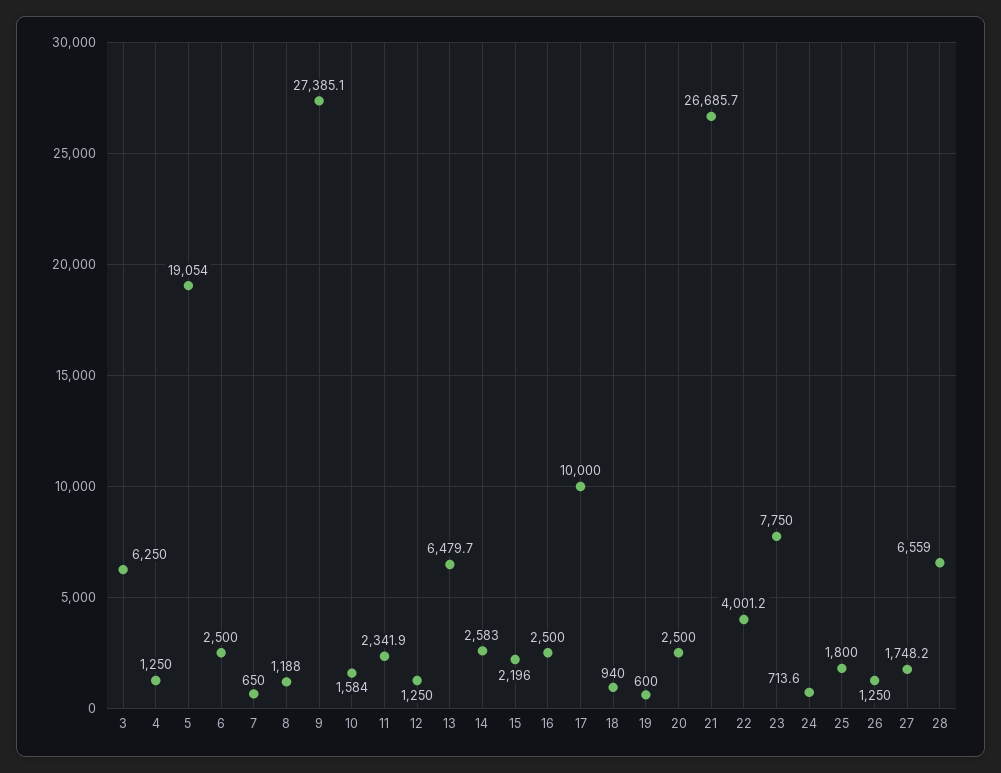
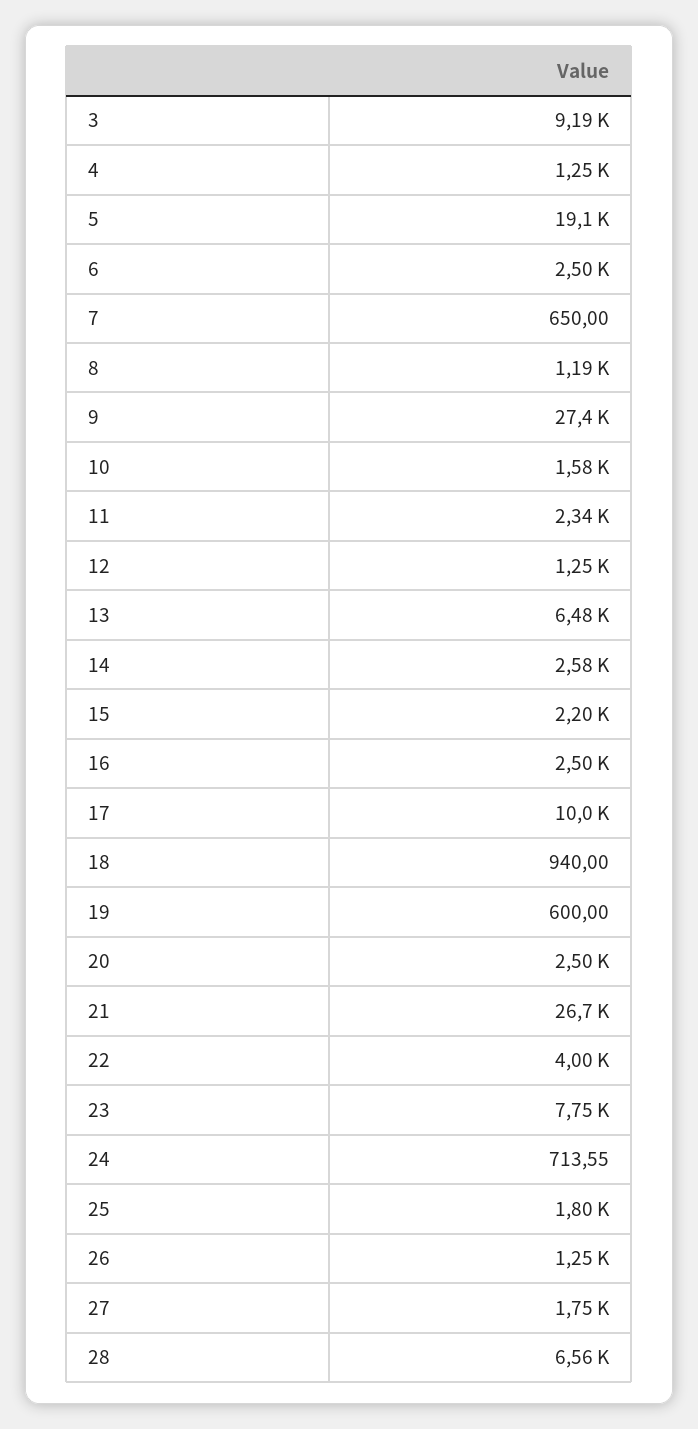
3: 6250 -> 9190

